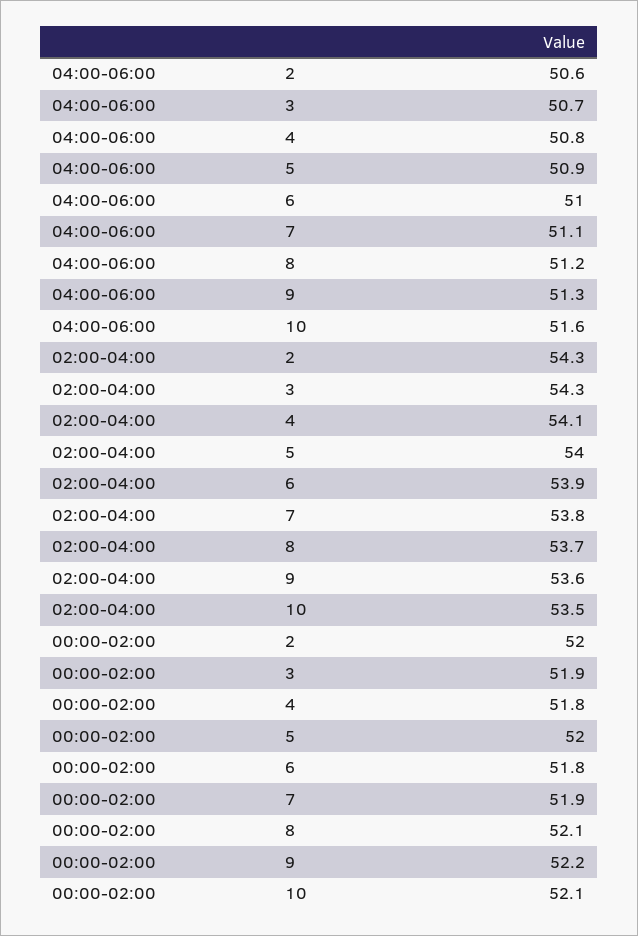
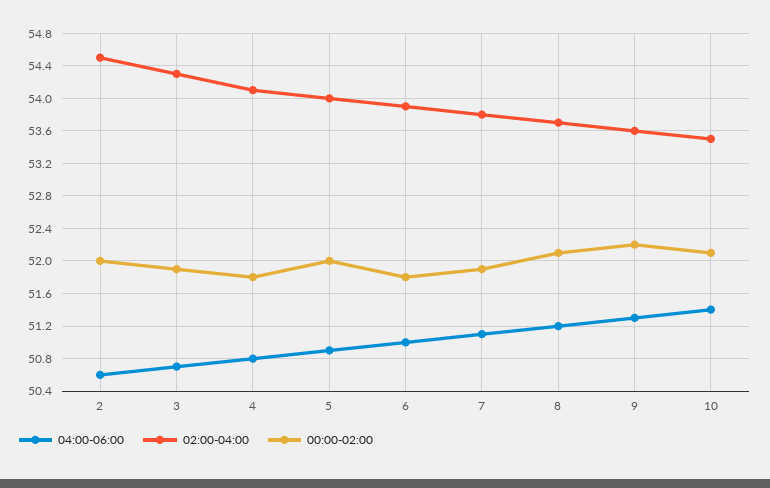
04:00-06:00, 10: 51.6 -> 51.4
02:00-04:00, 2: 54.3 -> 54.5

